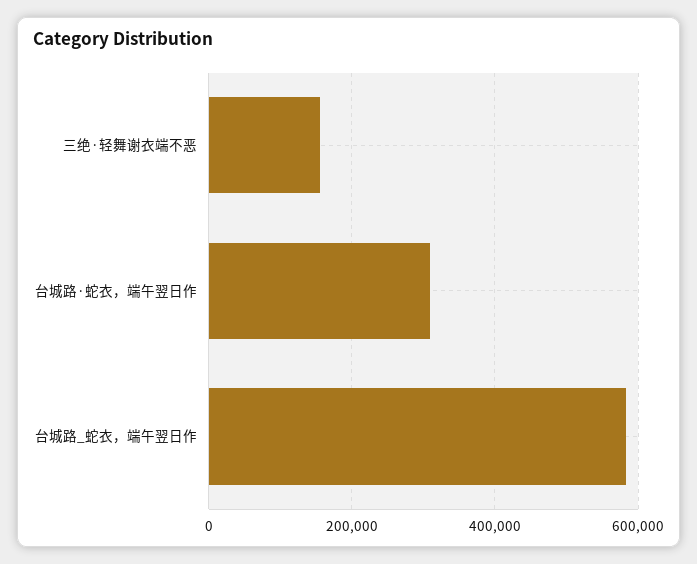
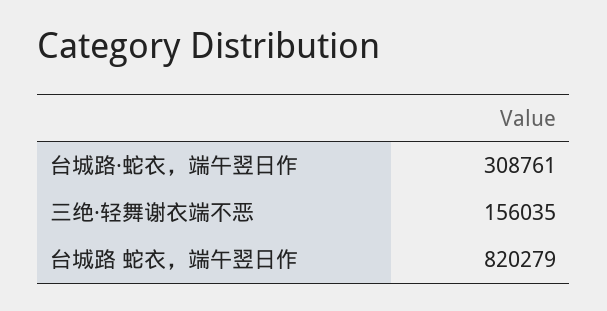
台城路_蛇衣，端午翌日作: 580000 -> 820279

